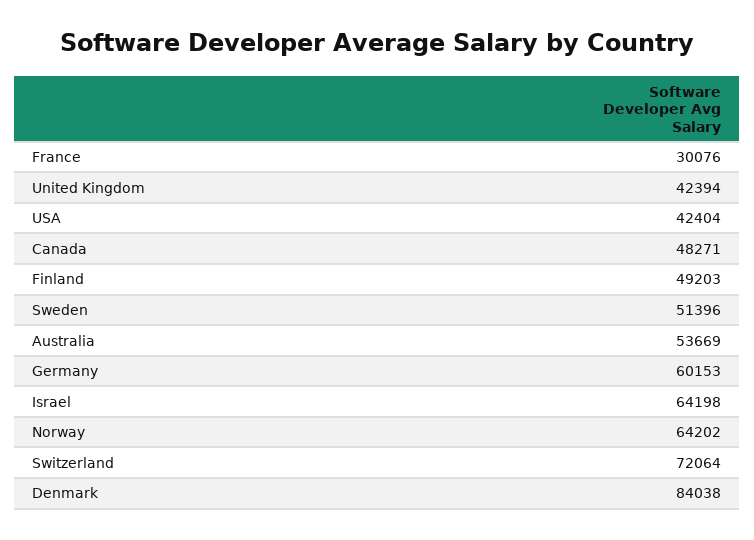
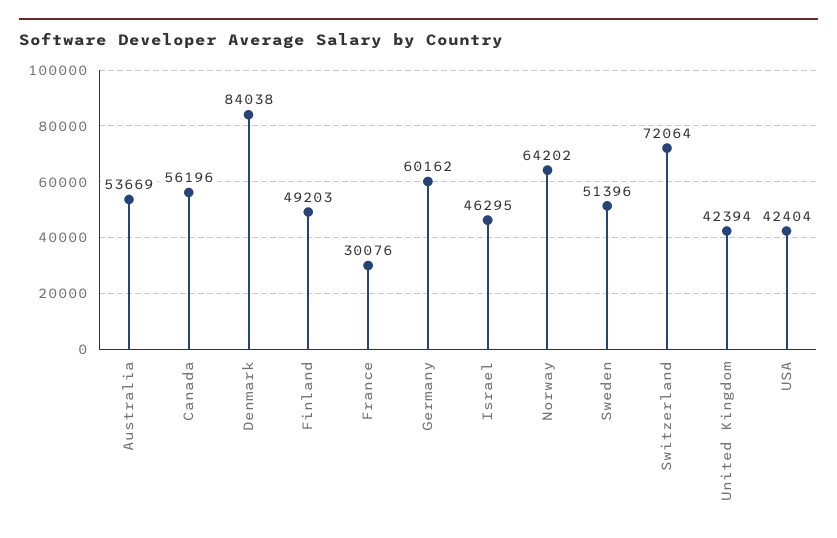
Canada: 48271 -> 56196
Germany: 60153 -> 60162
Israel: 64198 -> 46295

